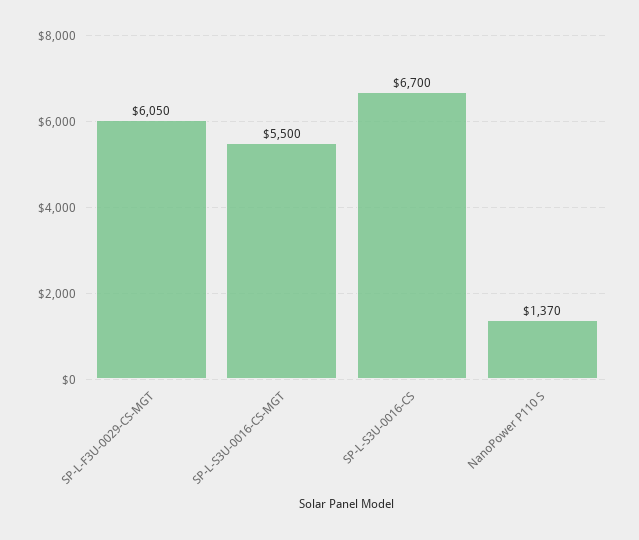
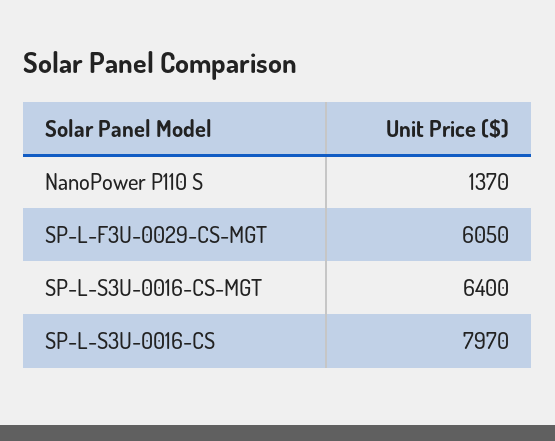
SP-L-S3U-0016-CS-MGT: 5500 -> 6400
SP-L-S3U-0016-CS: 6700 -> 7970

